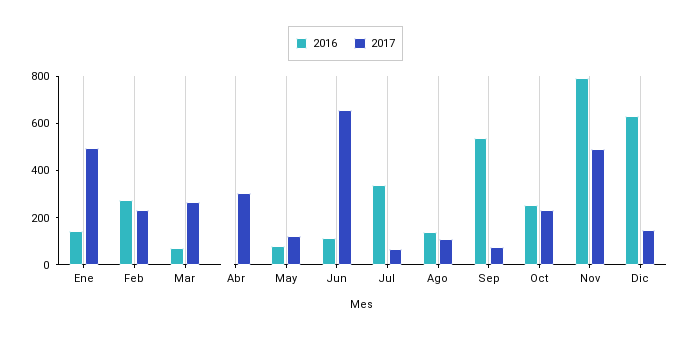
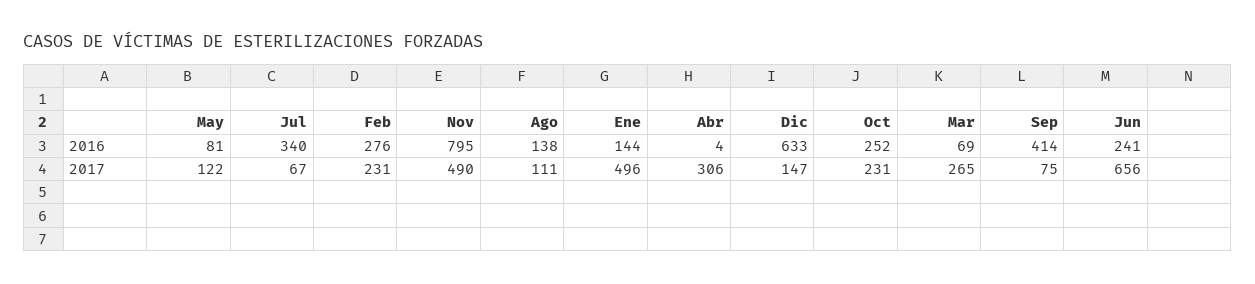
2016, Jun: 100 -> 241
2016, Sep: 550 -> 414

